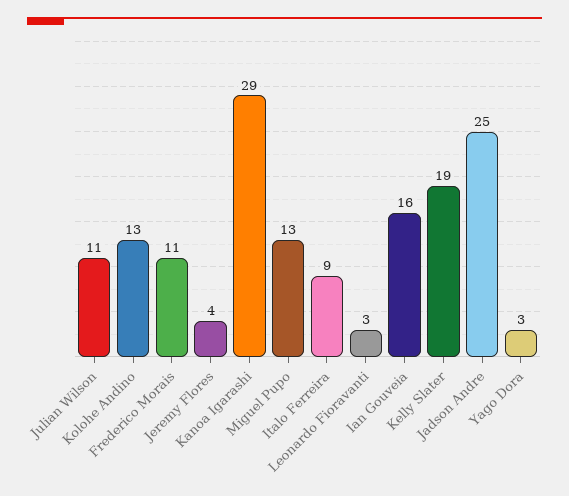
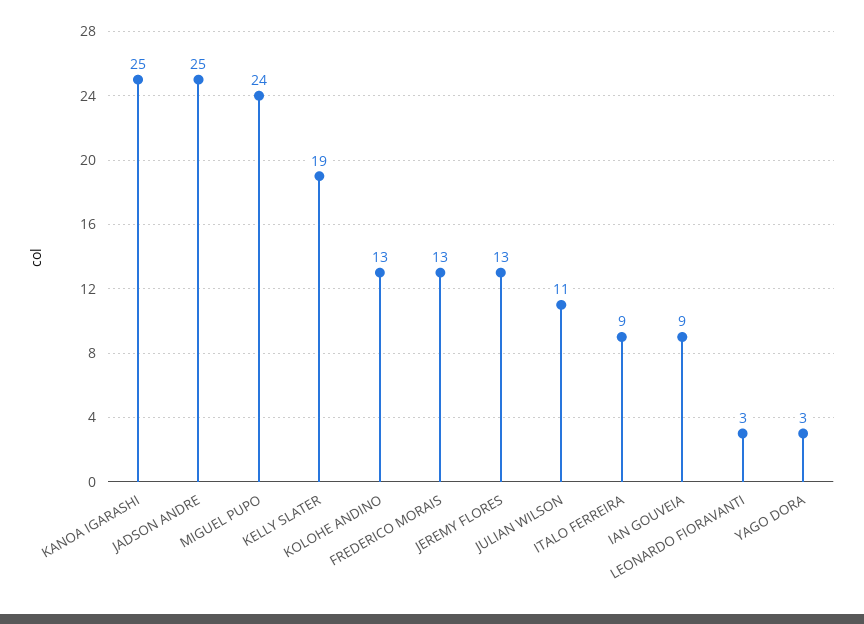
Frederico Morais: 11 -> 13
Jeremy Flores: 4 -> 13
Kanoa Igarashi: 29 -> 25
Miguel Pupo: 13 -> 24
Ian Gouveia: 16 -> 9

